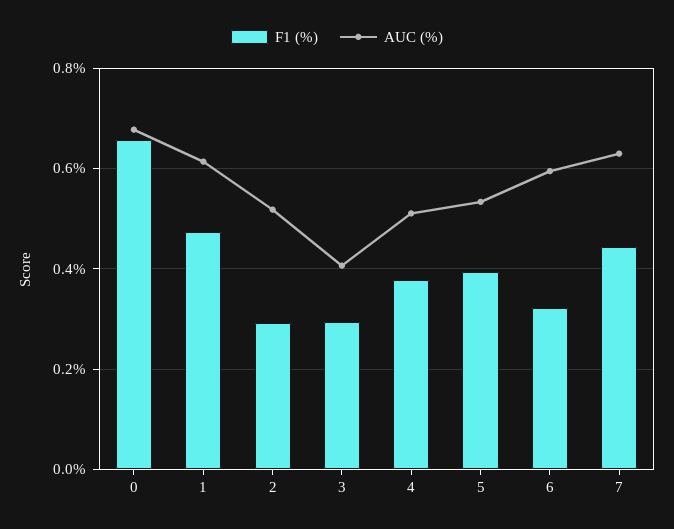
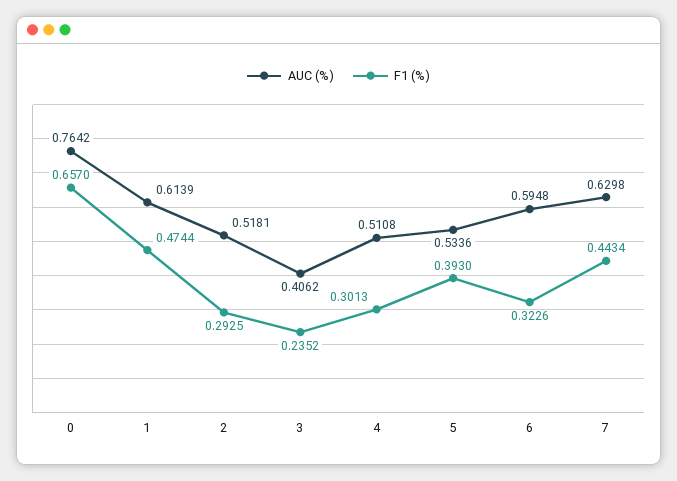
AUC (%), 0: 0.68 -> 0.7642
F1 (%), 3: 0.3 -> 0.2352
F1 (%), 4: 0.38 -> 0.3013

